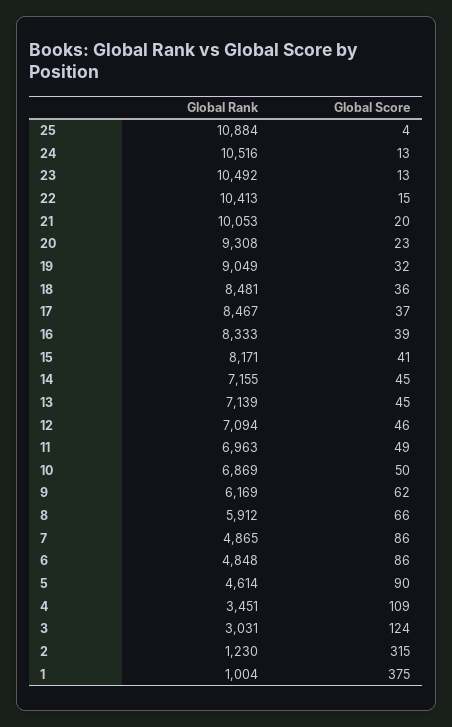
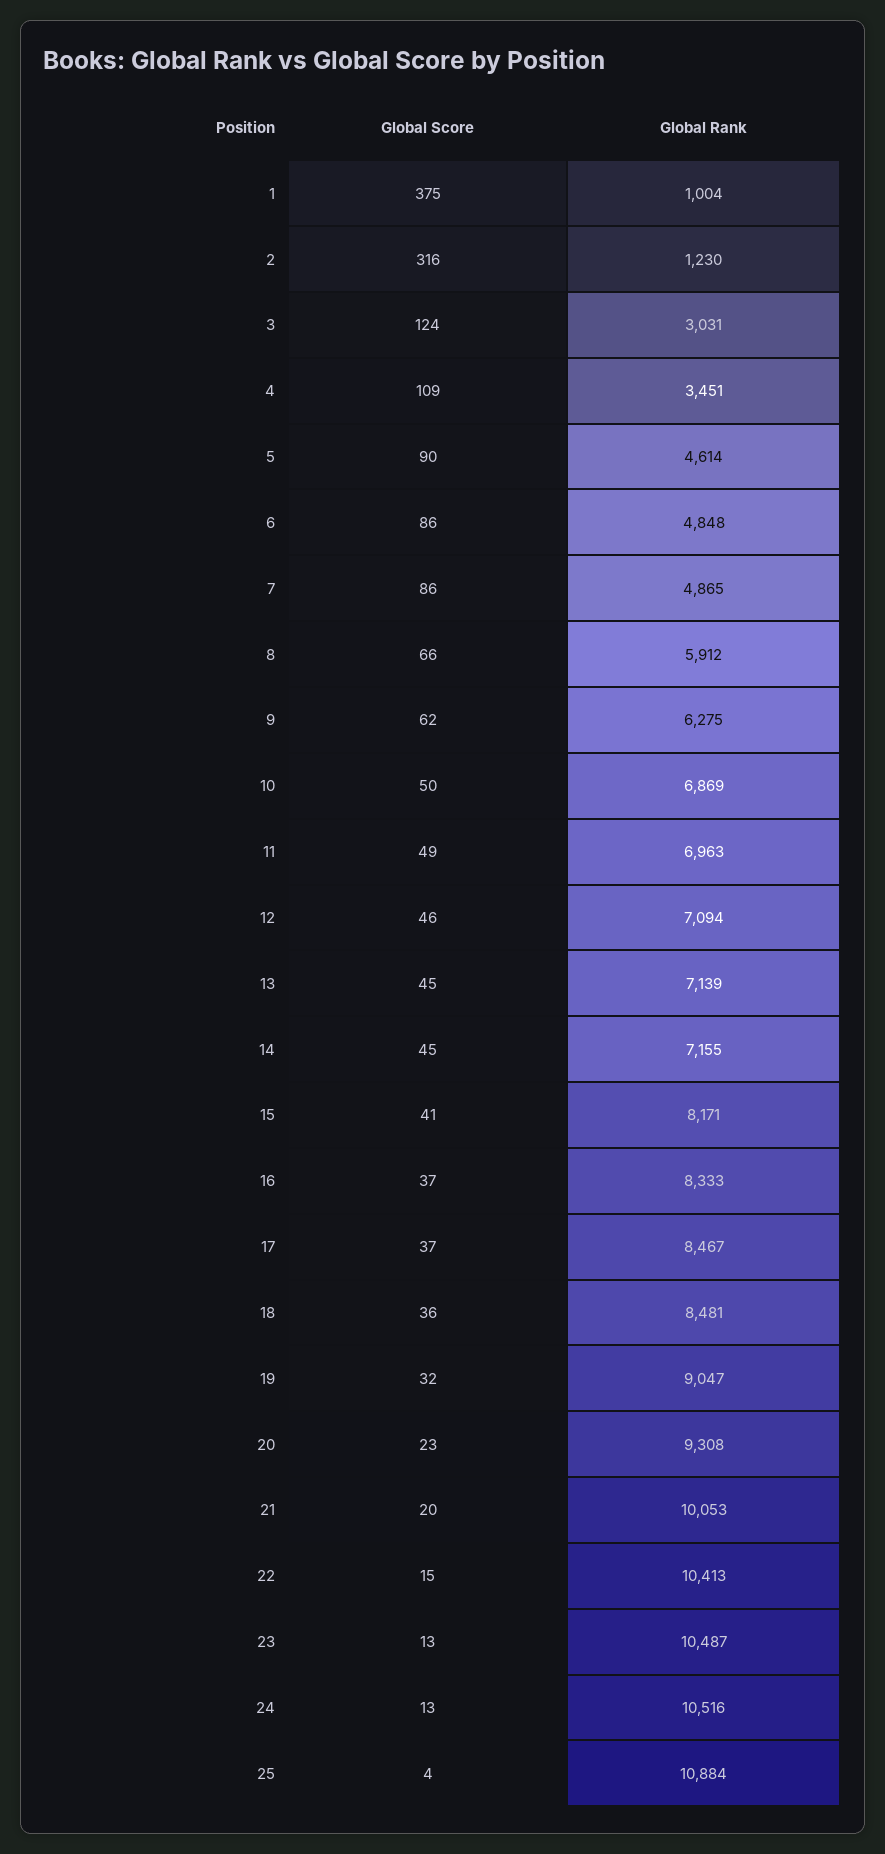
Global Rank, 23: 10492 -> 10487
Global Rank, 19: 9049 -> 9047
Global Score, 16: 39 -> 37
Global Rank, 9: 6169 -> 6275
Global Score, 2: 315 -> 316

